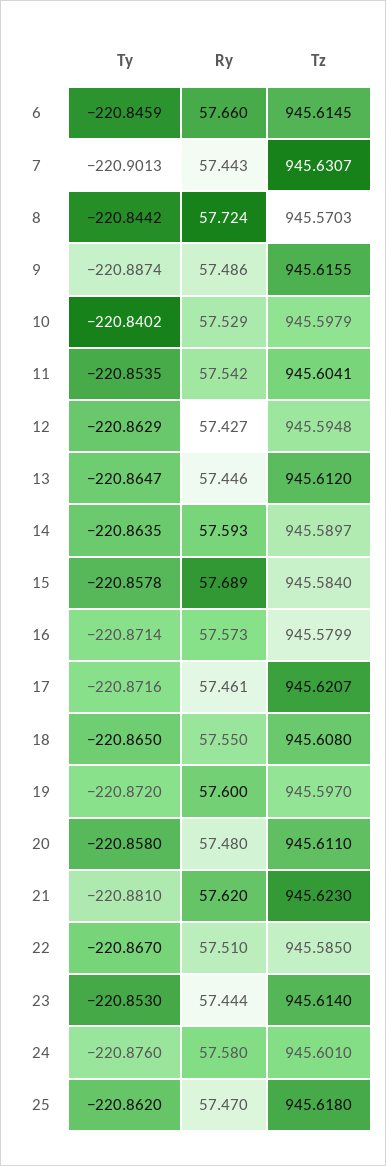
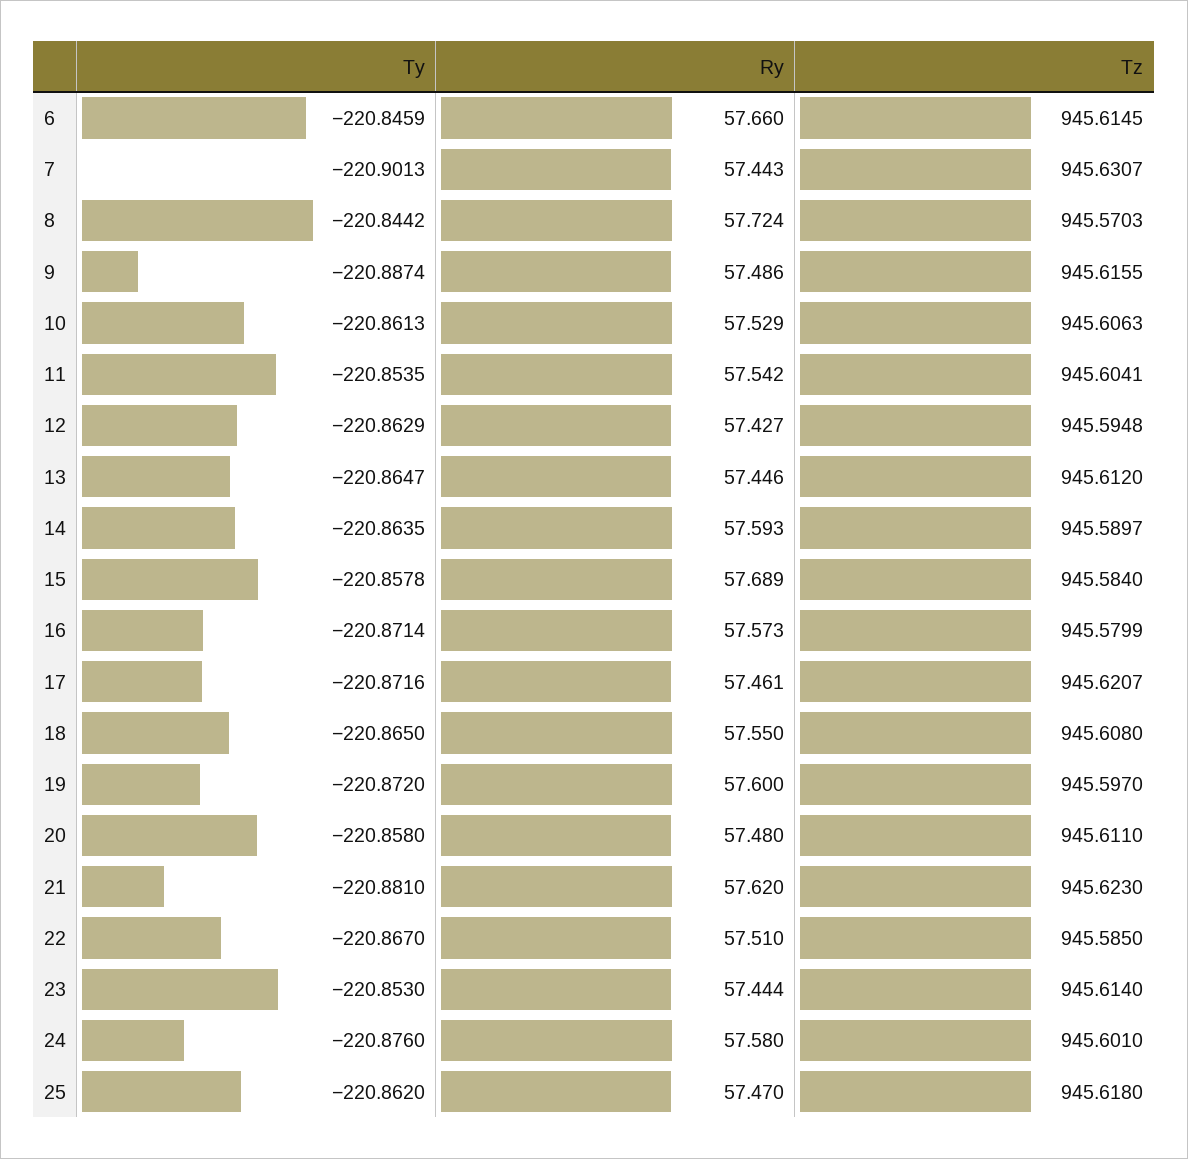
Ty, 10: -220.8402 -> -220.8613
Tz, 10: 945.5979 -> 945.6063

